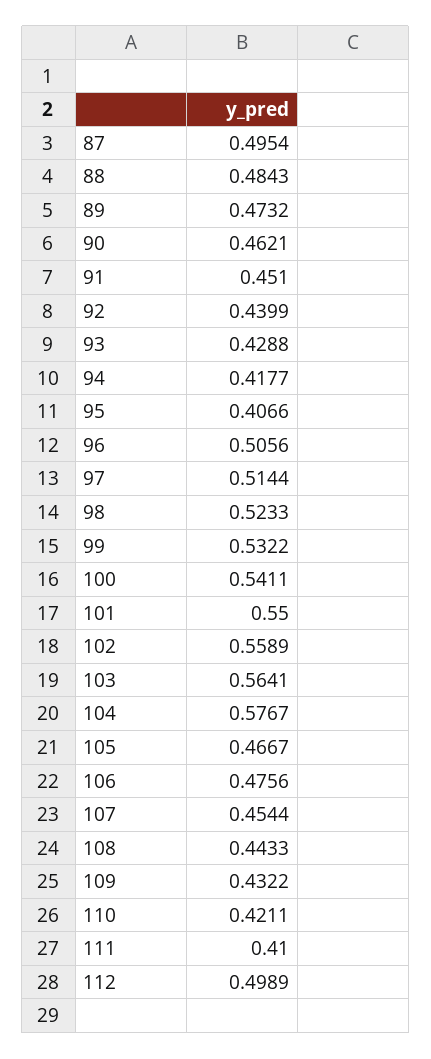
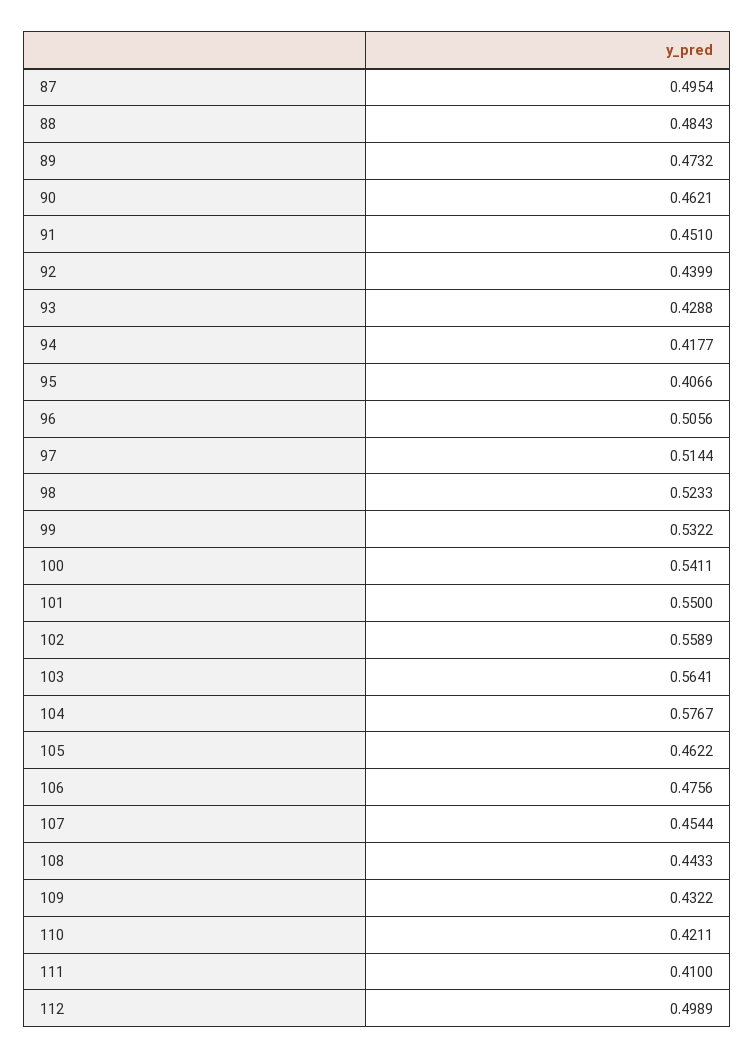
105: 0.4667 -> 0.4622

